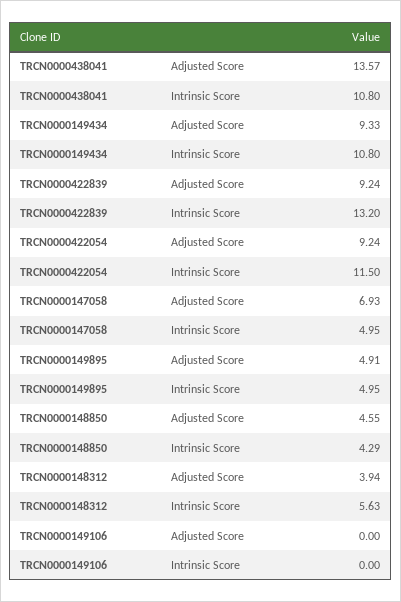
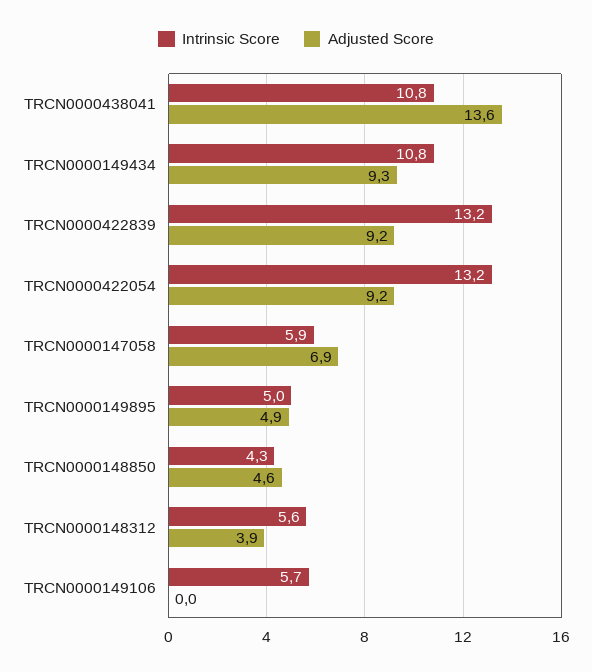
Intrinsic Score, TRCN0000422054: 11.5 -> 13.2
Intrinsic Score, TRCN0000147058: 4.95 -> 5.9
Intrinsic Score, TRCN0000149106: 0 -> 5.7

